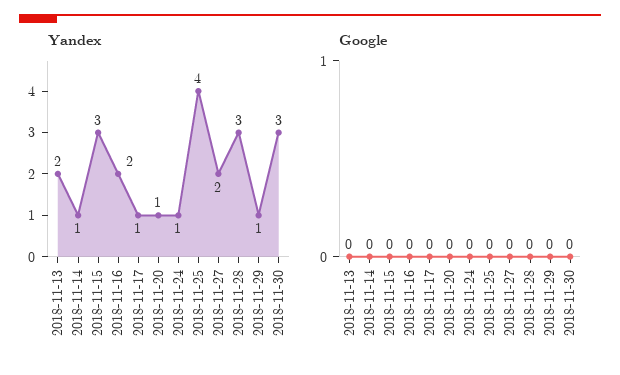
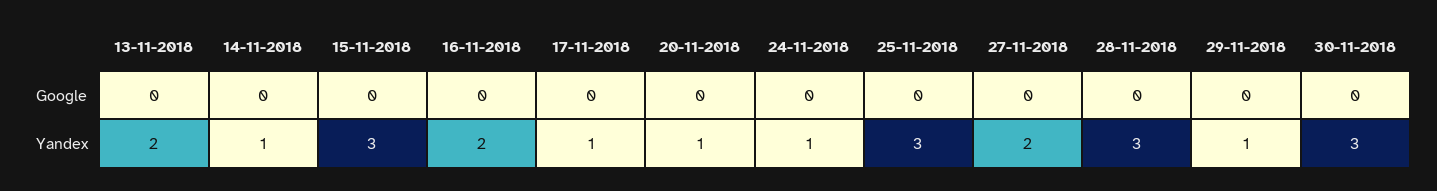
Yandex, 2018-11-25: 4 -> 3

